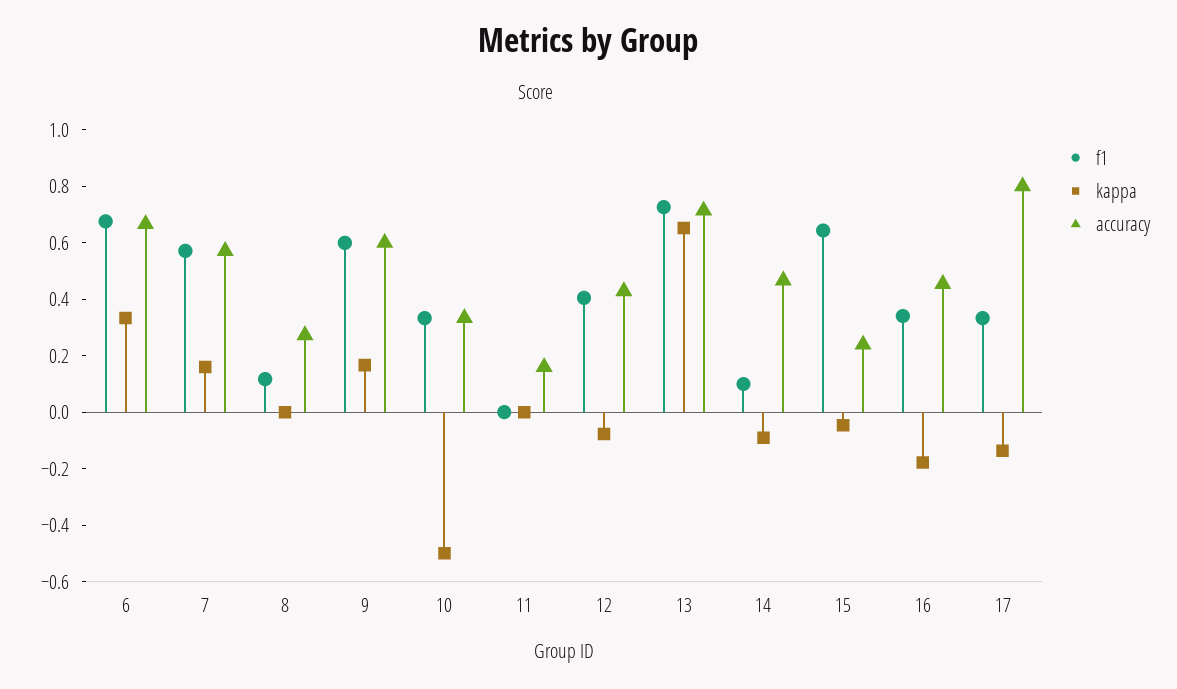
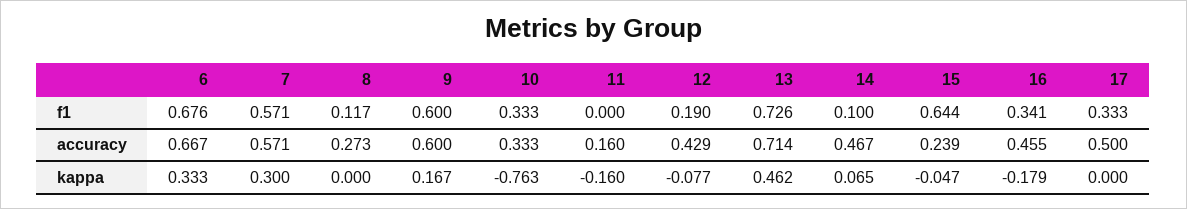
kappa, 7: 0.15 -> 0.3
kappa, 10: -0.5 -> -0.763
kappa, 11: 0 -> -0.16
f1, 12: 0.4 -> 0.19
kappa, 13: 0.65 -> 0.462
kappa, 14: -0.1 -> 0.065
kappa, 17: -0.15 -> 0
accuracy, 17: 0.8 -> 0.5

